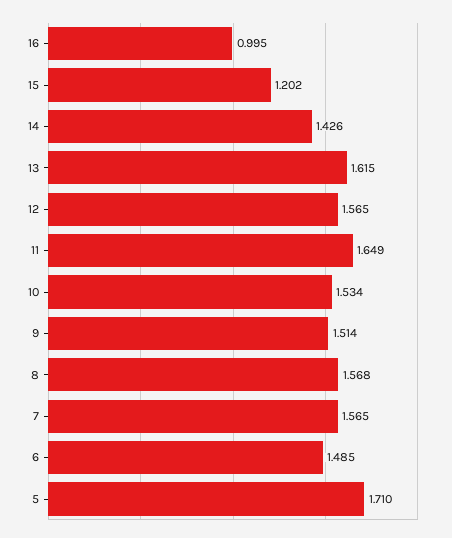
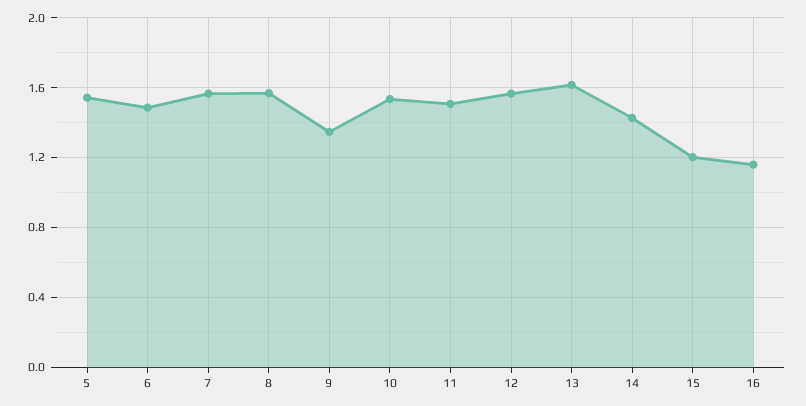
16: 0.995 -> 1.15
11: 1.649 -> 1.5
9: 1.514 -> 1.35
5: 1.71 -> 1.55

